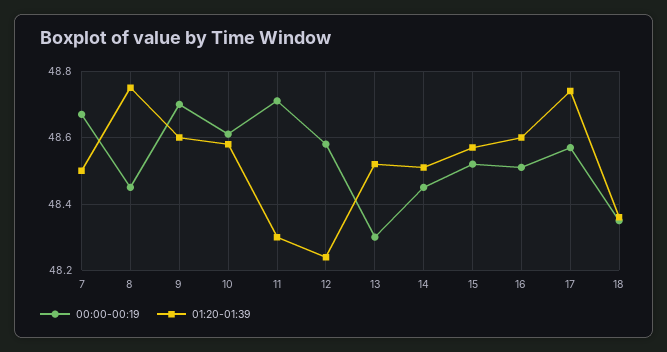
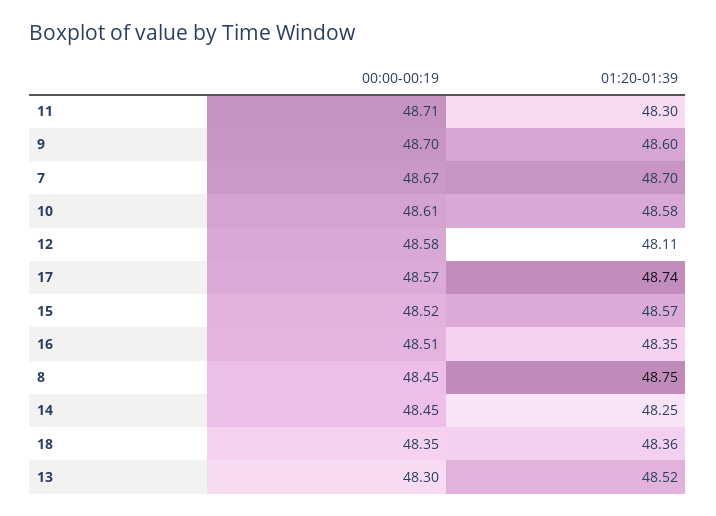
01:20-01:39, 7: 48.5 -> 48.7
01:20-01:39, 12: 48.25 -> 48.11
01:20-01:39, 14: 48.5 -> 48.25
01:20-01:39, 16: 48.6 -> 48.35

